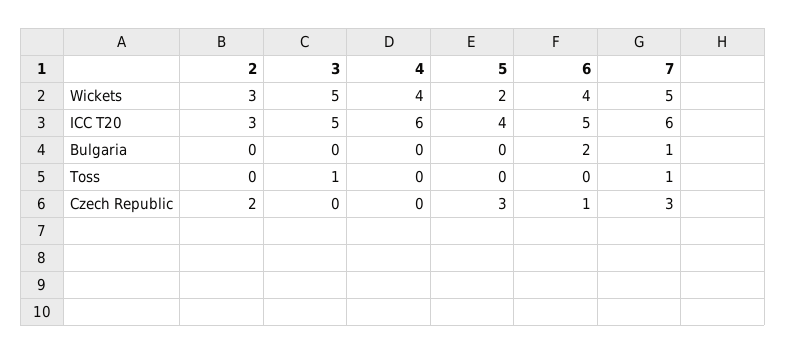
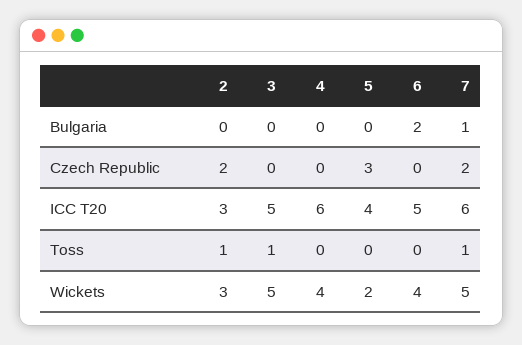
2, Toss: 0 -> 1
6, Czech Republic: 1 -> 0
7, Czech Republic: 3 -> 2

